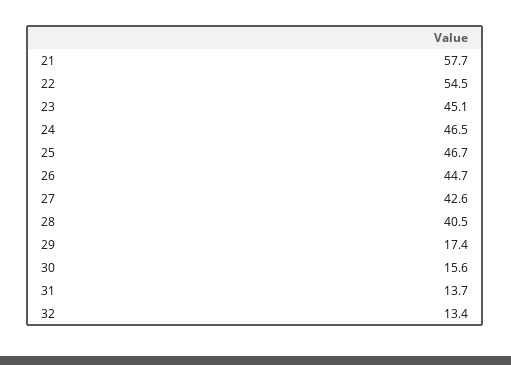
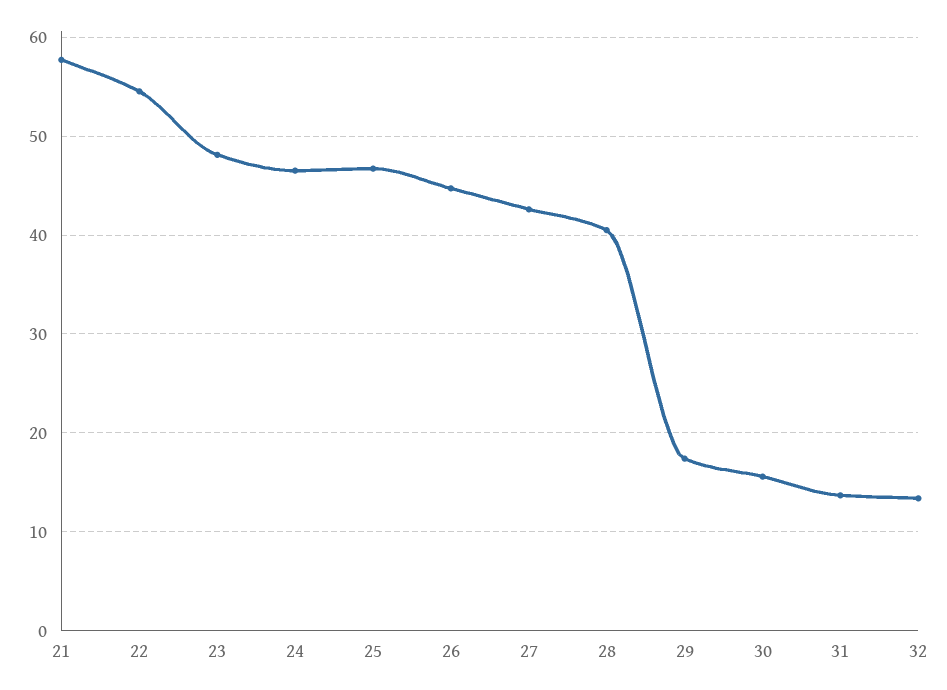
23: 45.1 -> 48

